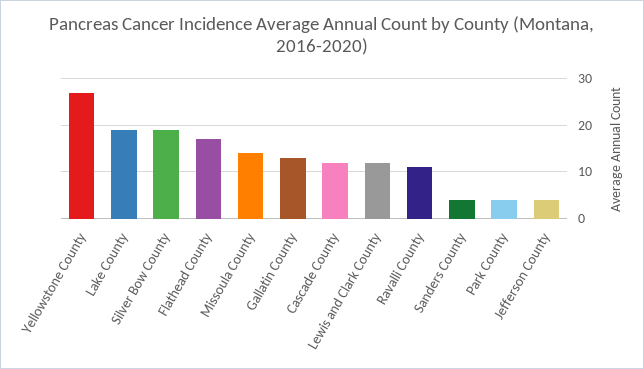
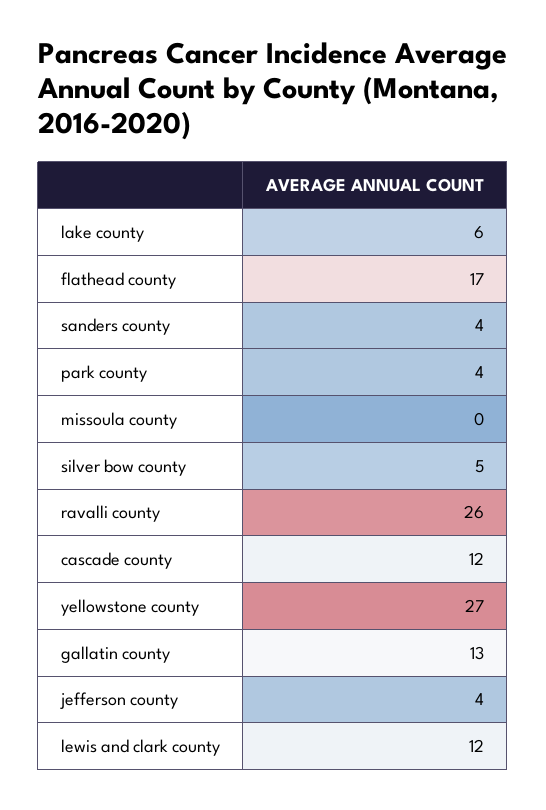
Lake County: 20 -> 6
Silver Bow County: 20 -> 5
Missoula County: 15 -> 0
Ravalli County: 10 -> 26

